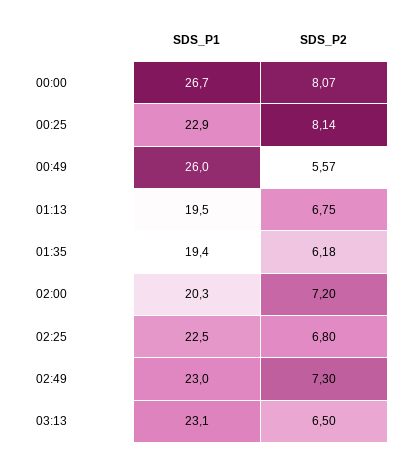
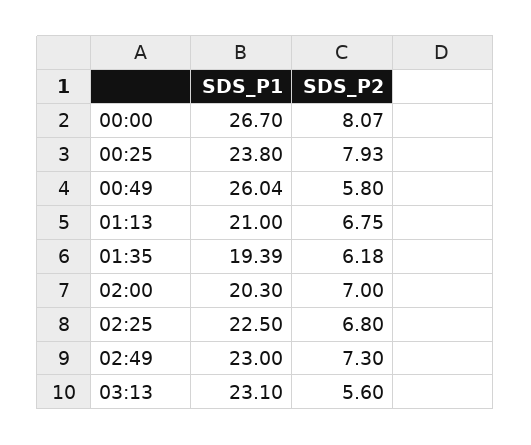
SDS_P1, 00:25: 22.9 -> 23.8
SDS_P2, 00:25: 8.14 -> 7.93
SDS_P2, 00:49: 5.57 -> 5.8
SDS_P1, 01:13: 19.5 -> 21
SDS_P2, 02:00: 7.2 -> 7
SDS_P2, 03:13: 6.5 -> 5.6

